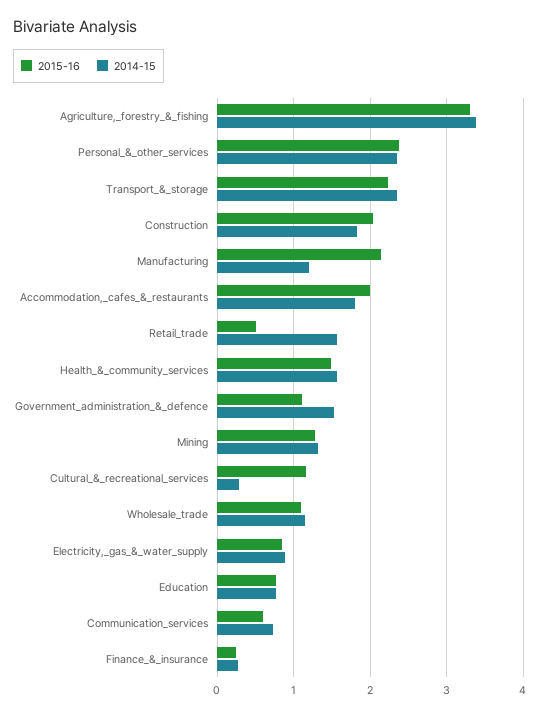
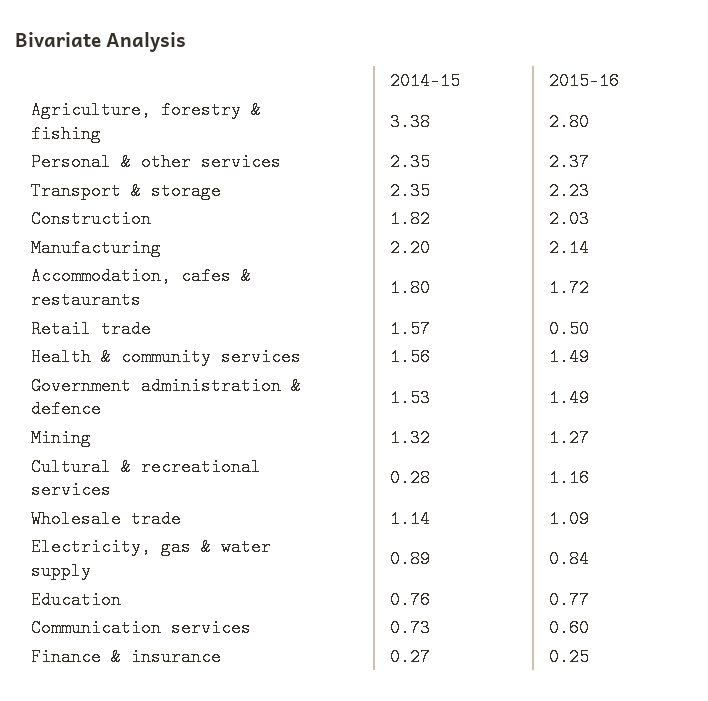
2015-16, Agriculture,_forestry_&_fishing: 3.3 -> 2.8
2014-15, Manufacturing: 1.2 -> 2.2
2015-16, Accommodation,_cafes_&_restaurants: 2 -> 1.72
2015-16, Government_administration_&_defence: 1.1 -> 1.49

